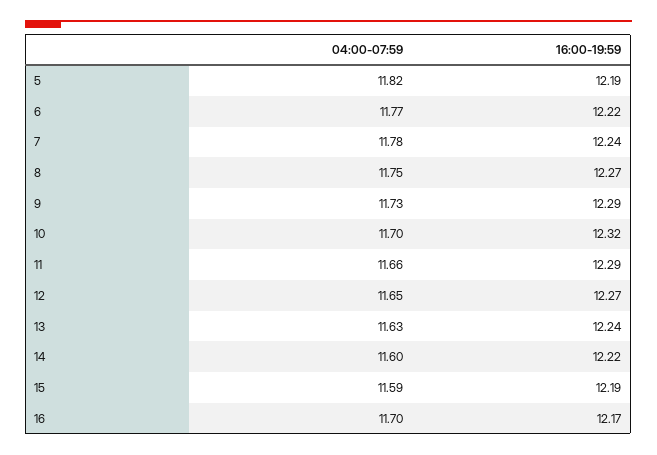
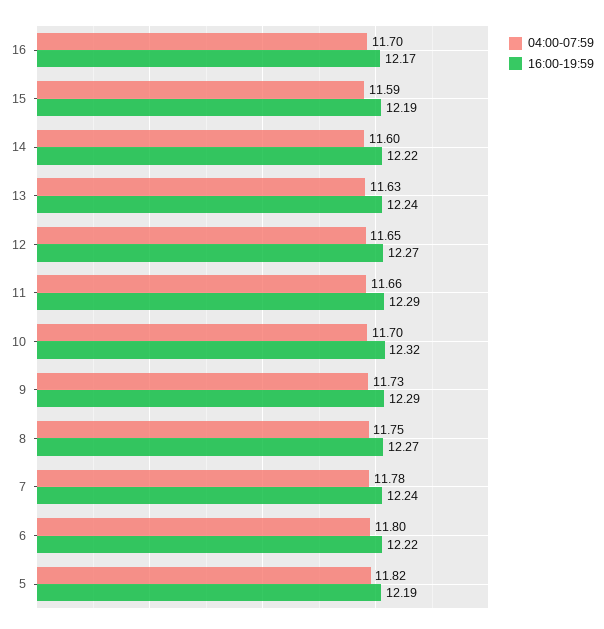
04:00-07:59, 6: 11.77 -> 11.8

